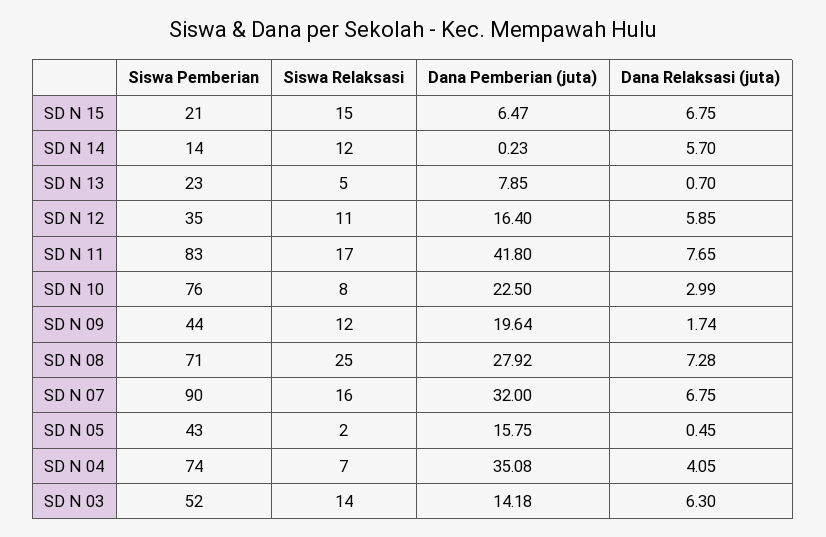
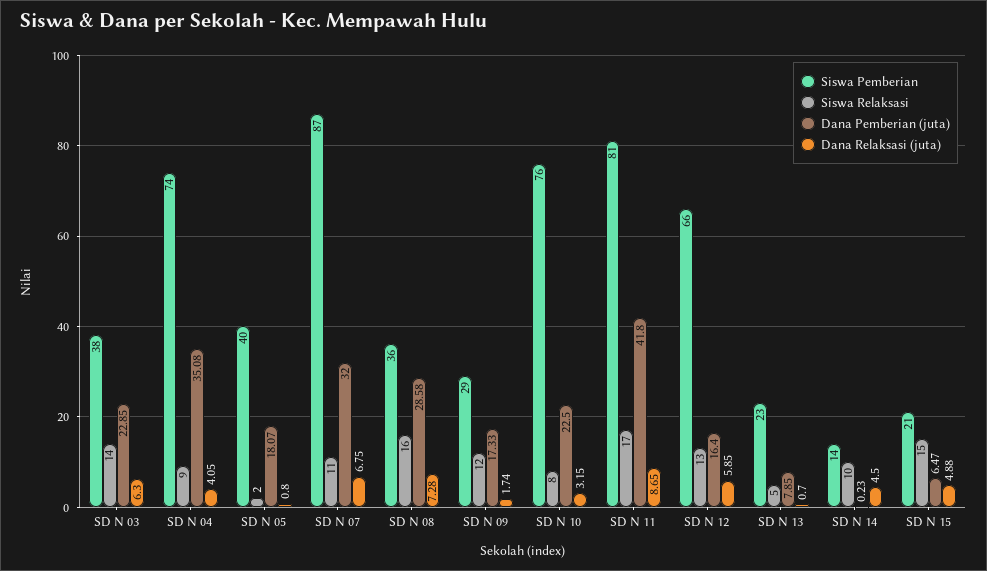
Dana Relaksasi (juta), SD N 15: 6.75 -> 4.88
Siswa Relaksasi, SD N 14: 12 -> 10
Dana Relaksasi (juta), SD N 14: 5.7 -> 4.5
Siswa Pemberian, SD N 12: 35 -> 66
Siswa Relaksasi, SD N 12: 11 -> 13
Siswa Pemberian, SD N 11: 83 -> 81
Dana Relaksasi (juta), SD N 11: 7.65 -> 8.65
Dana Relaksasi (juta), SD N 10: 2.99 -> 3.15
Siswa Pemberian, SD N 09: 44 -> 29
Dana Pemberian (juta), SD N 09: 19.64 -> 17.33
Siswa Pemberian, SD N 08: 71 -> 36
Siswa Relaksasi, SD N 08: 25 -> 16
Dana Pemberian (juta), SD N 08: 27.92 -> 28.58
Siswa Pemberian, SD N 07: 90 -> 87
Siswa Relaksasi, SD N 07: 16 -> 11
Siswa Pemberian, SD N 05: 43 -> 40
Dana Pemberian (juta), SD N 05: 15.75 -> 18.07
Dana Relaksasi (juta), SD N 05: 0.45 -> 0.8
Siswa Relaksasi, SD N 04: 7 -> 9
Siswa Pemberian, SD N 03: 52 -> 38
Dana Pemberian (juta), SD N 03: 14.18 -> 22.85

